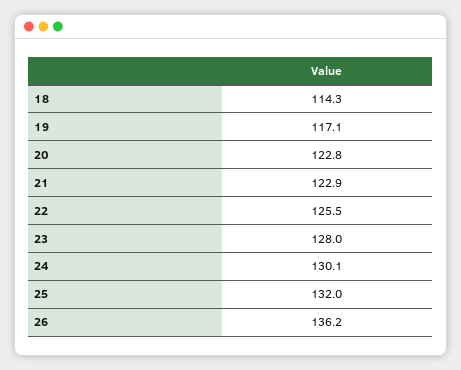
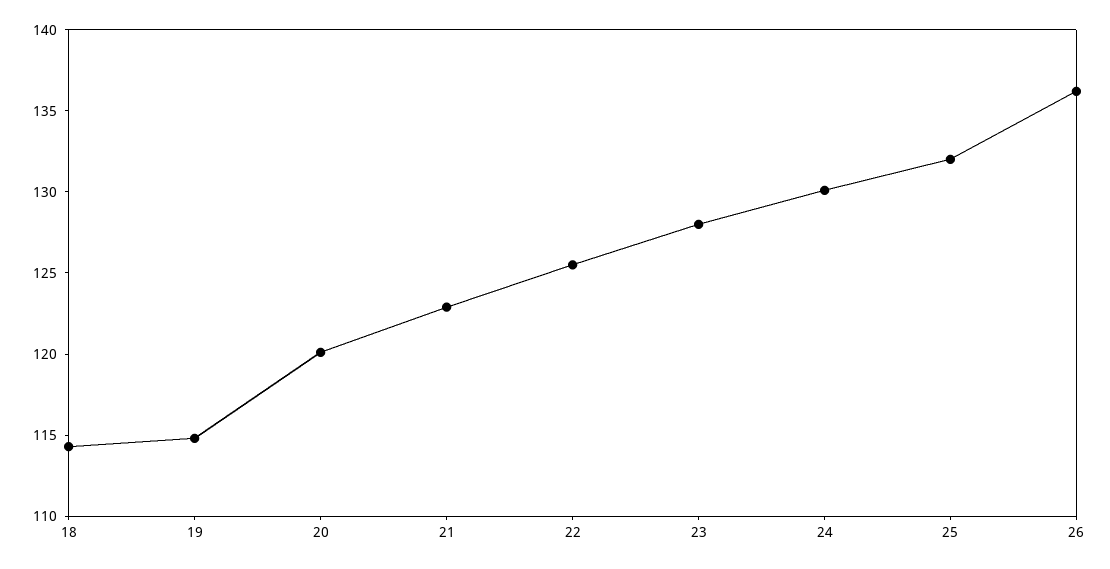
19: 117.1 -> 115
20: 122.8 -> 120

